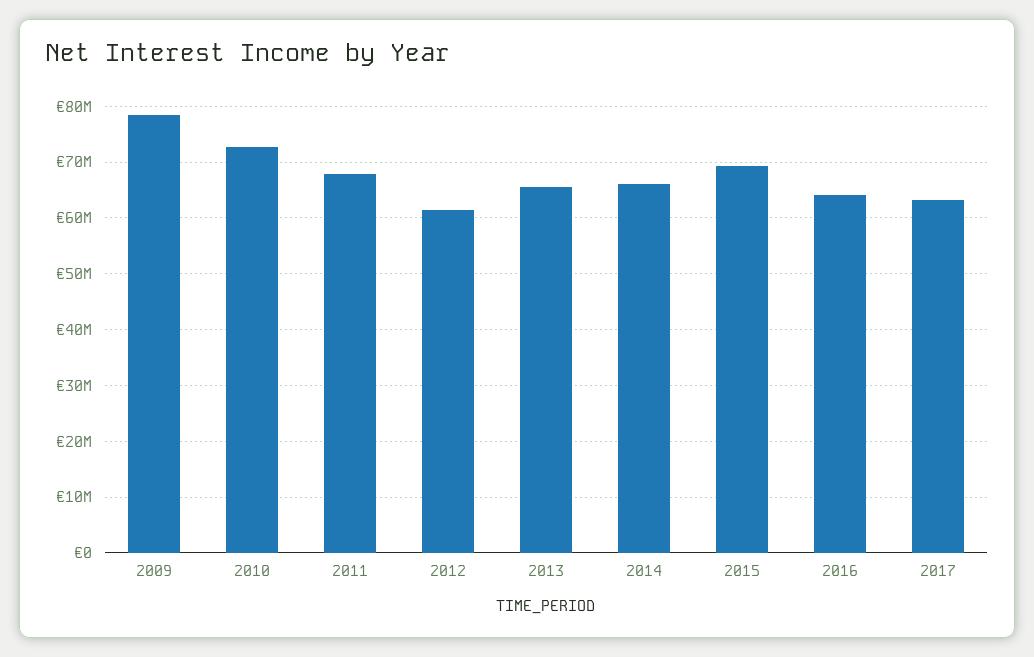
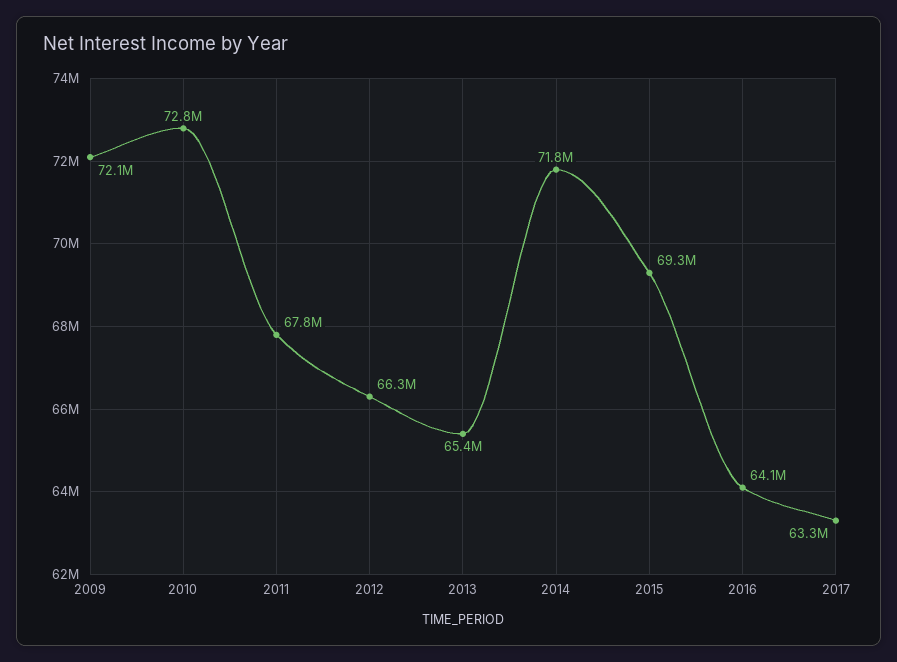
2009: 78000000 -> 72100000
2012: 62000000 -> 66300000
2014: 66000000 -> 71800000

